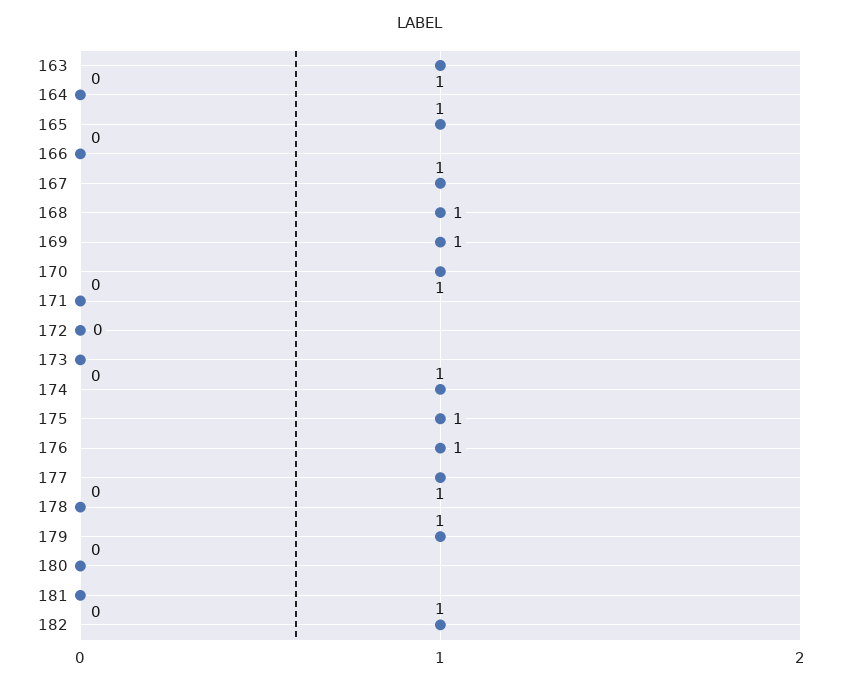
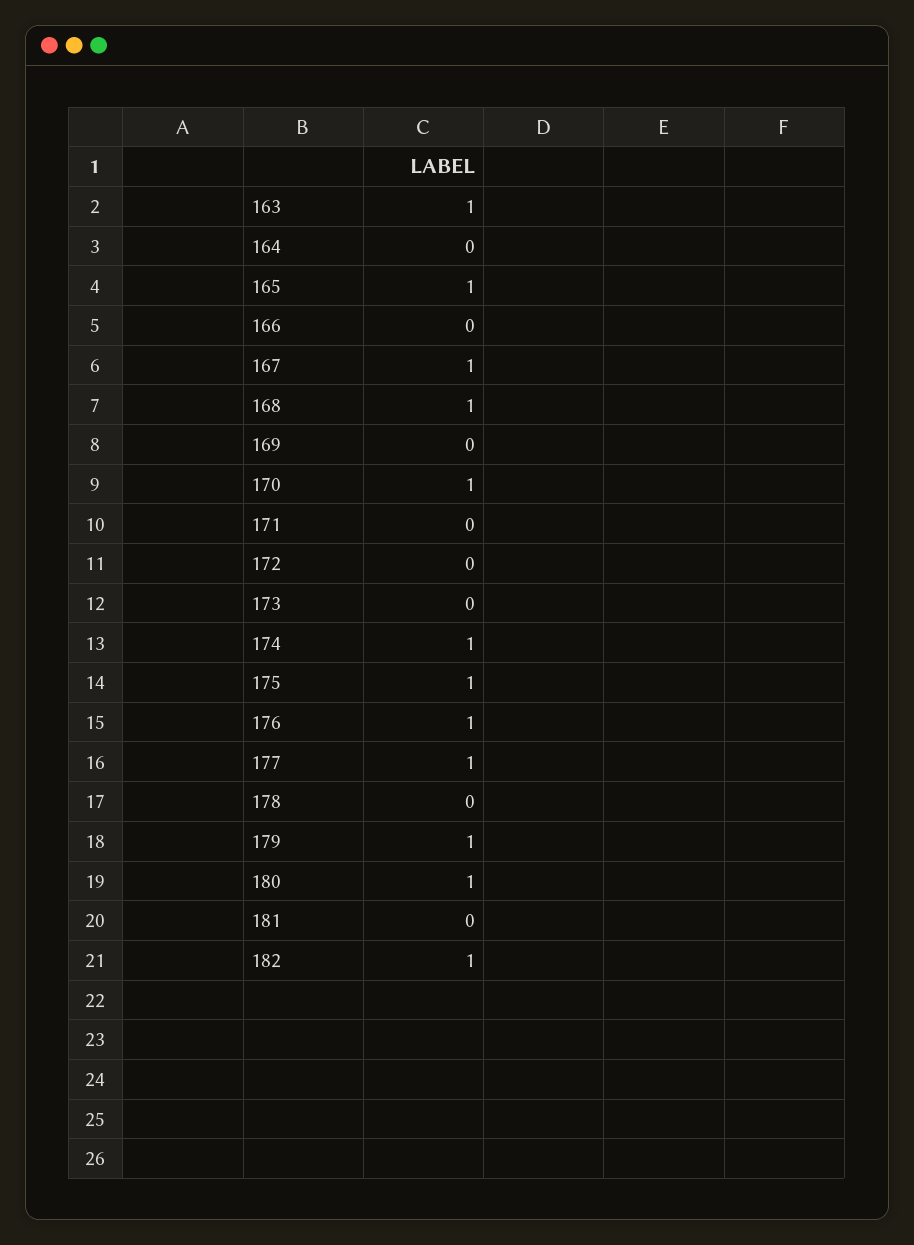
169: 1 -> 0
180: 0 -> 1

